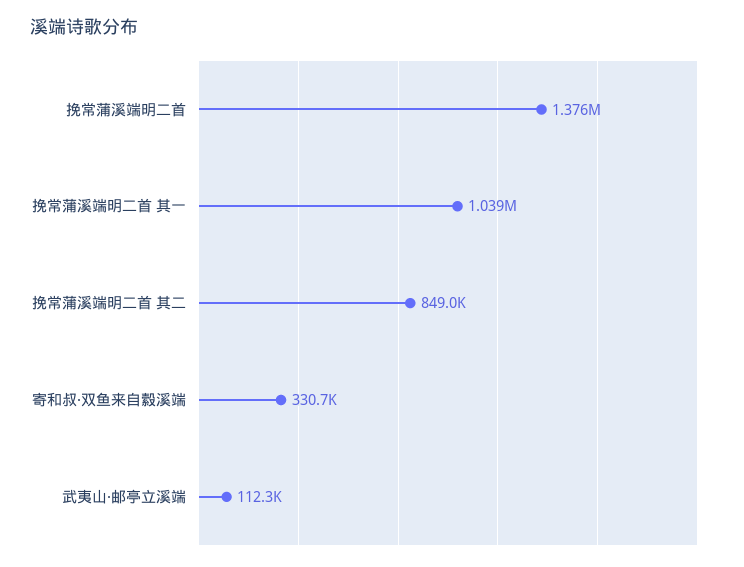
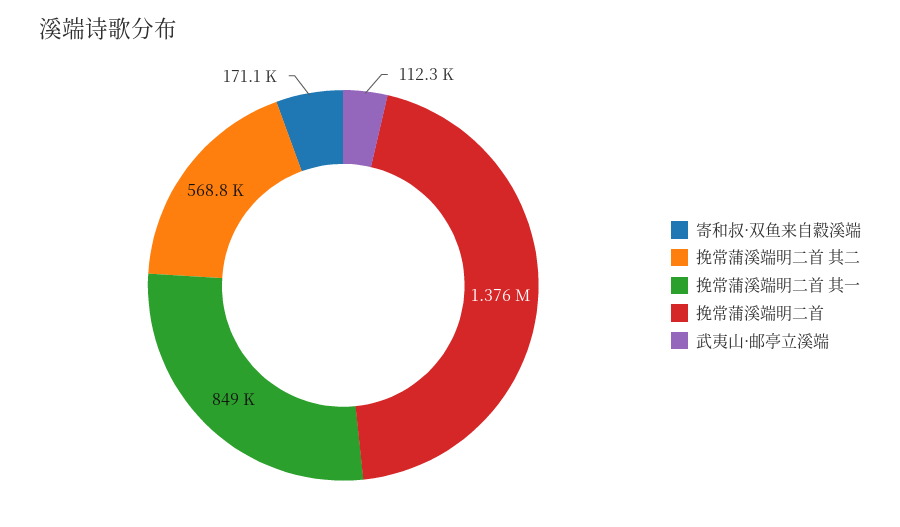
挽常蒲溪端明二首 其一: 1039000 -> 849000
挽常蒲溪端明二首 其二: 849000 -> 568800
寄和叔·双鱼来自縠溪端: 330700 -> 171100

